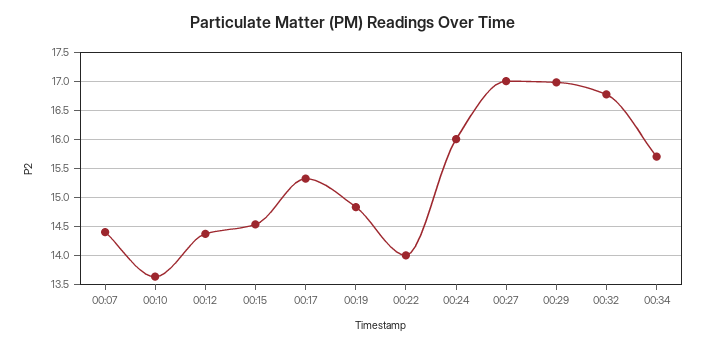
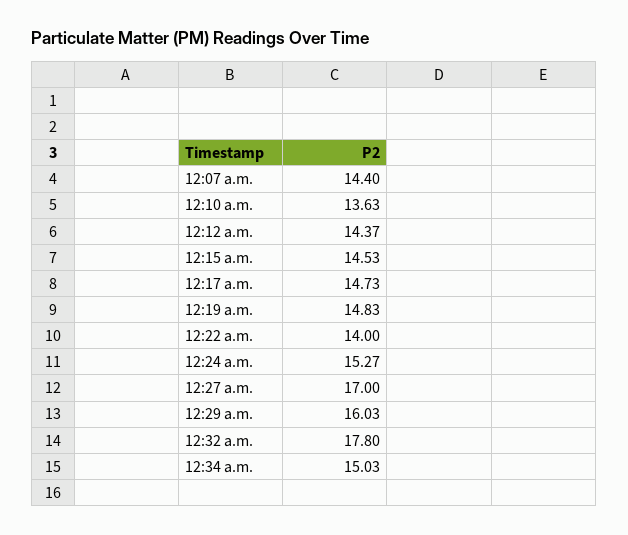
00:17: 15.25 -> 14.73
00:24: 16 -> 15.27
00:29: 17 -> 16.03
00:32: 16.75 -> 17.8
00:34: 15.75 -> 15.03

